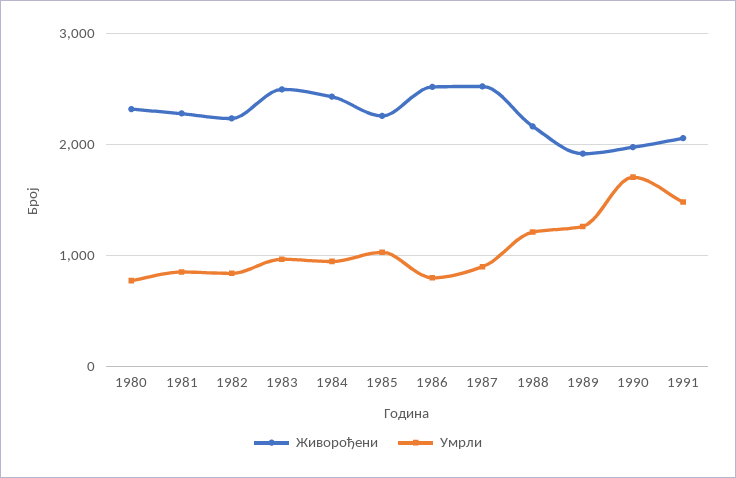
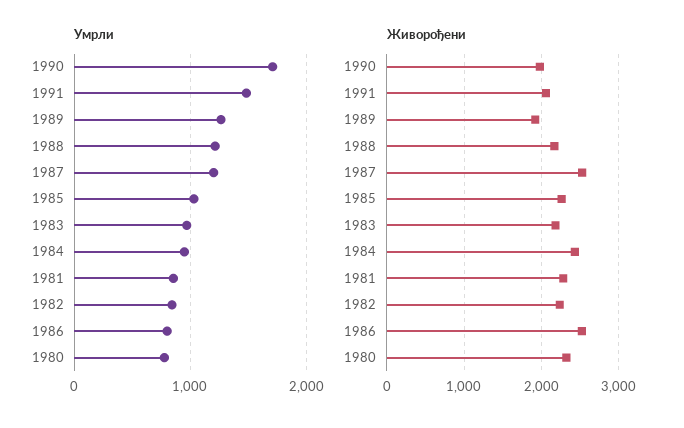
Живорођени, 1983: 2500 -> 2200
Умрли, 1987: 900 -> 1200

